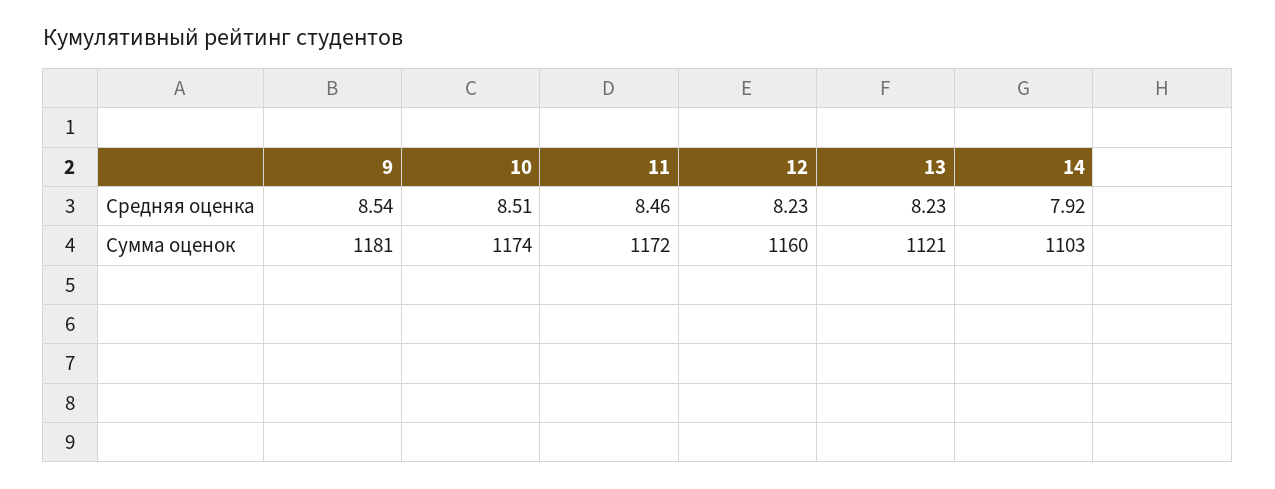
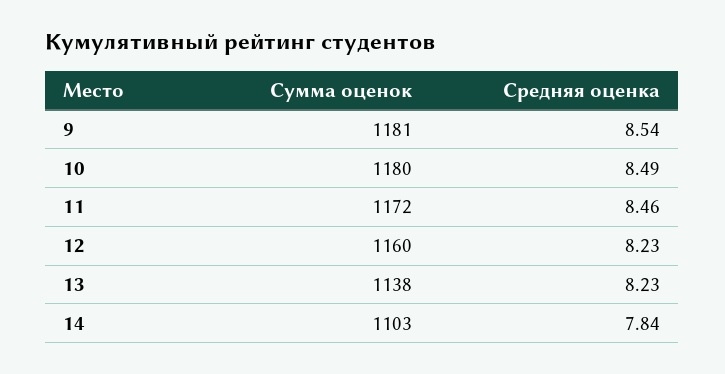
10, Средняя оценка: 8.51 -> 8.49
14, Средняя оценка: 7.92 -> 7.84
10, Сумма оценок: 1174 -> 1180
13, Сумма оценок: 1121 -> 1138

